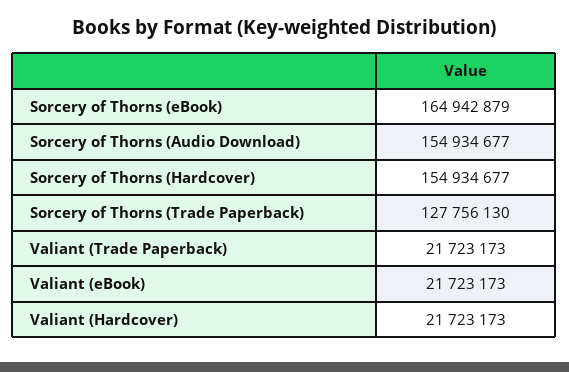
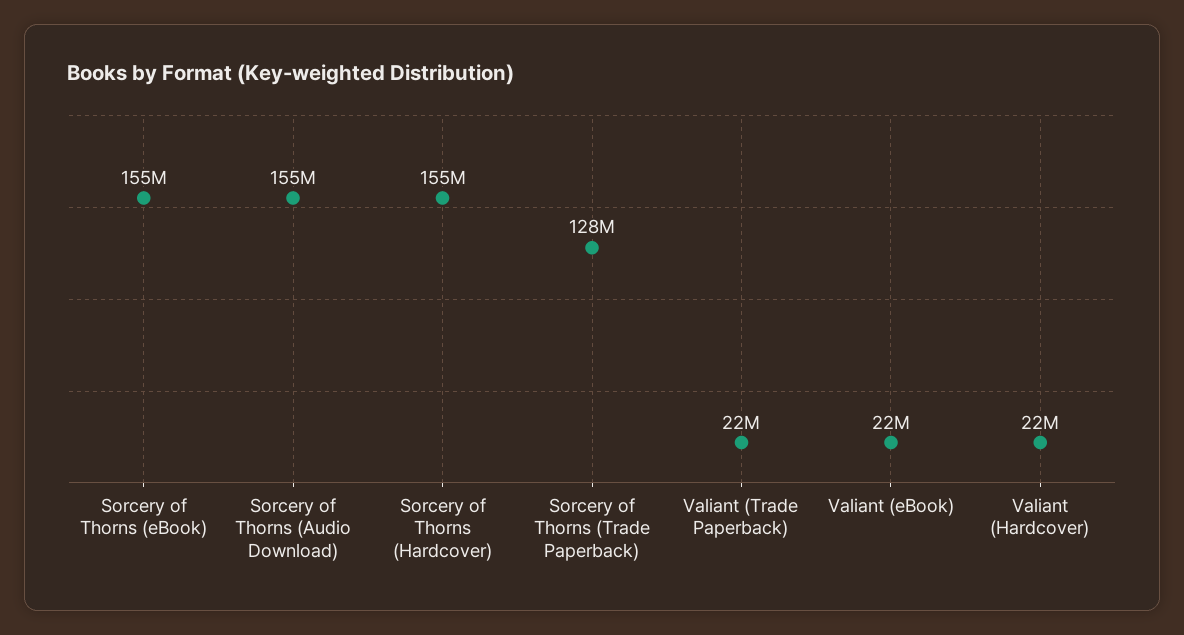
Sorcery of Thorns (eBook): 164942879 -> 155000000

